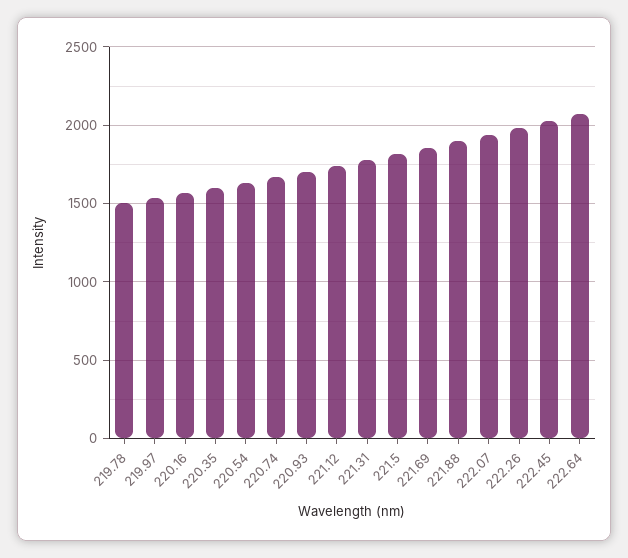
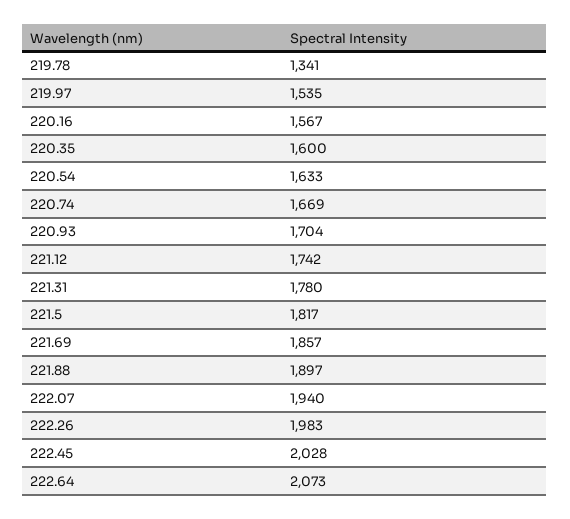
219.78: 1500 -> 1341

